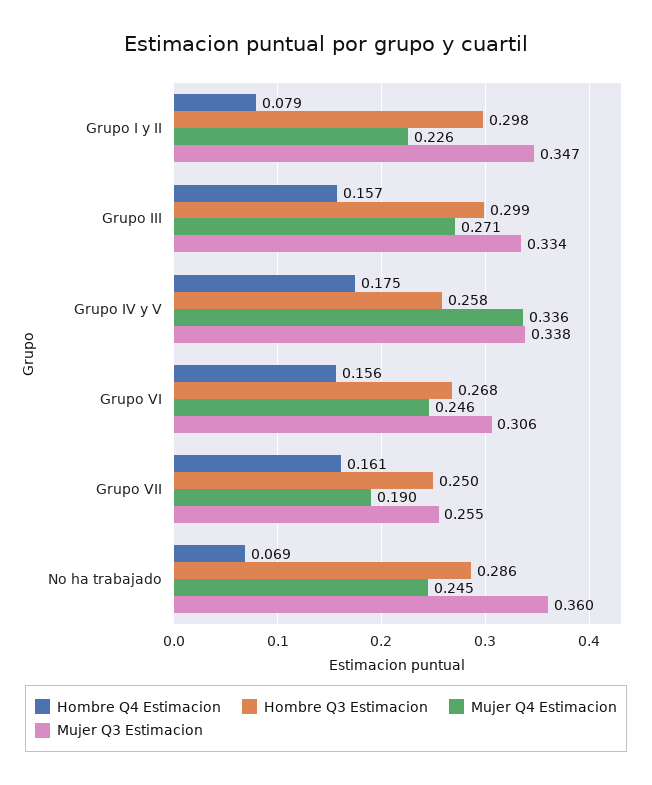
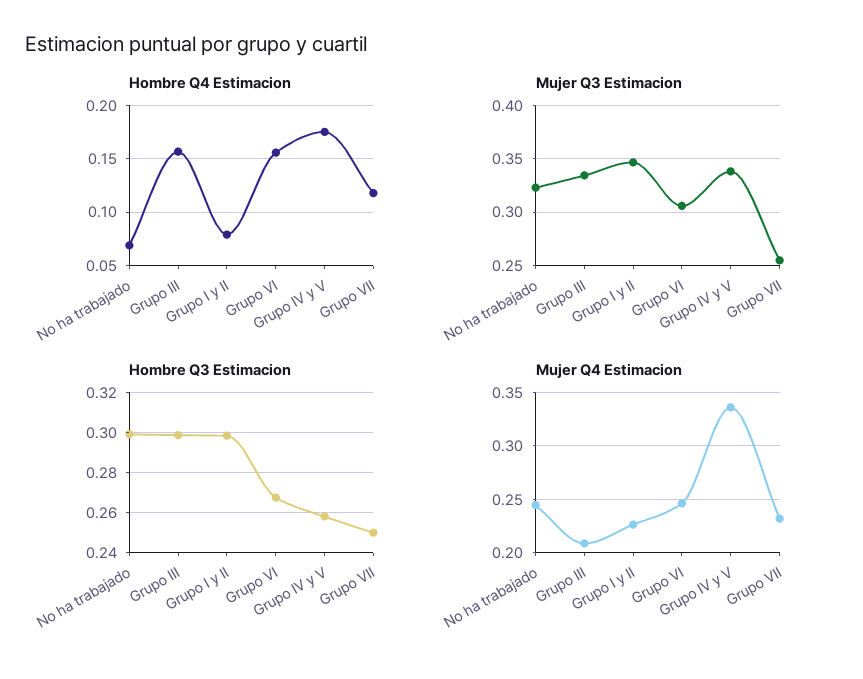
Mujer Q4 Estimacion, Grupo III: 0.271 -> 0.21
Hombre Q4 Estimacion, Grupo VII: 0.161 -> 0.12
Mujer Q4 Estimacion, Grupo VII: 0.19 -> 0.23
Hombre Q3 Estimacion, No ha trabajado: 0.286 -> 0.3
Mujer Q3 Estimacion, No ha trabajado: 0.36 -> 0.32

